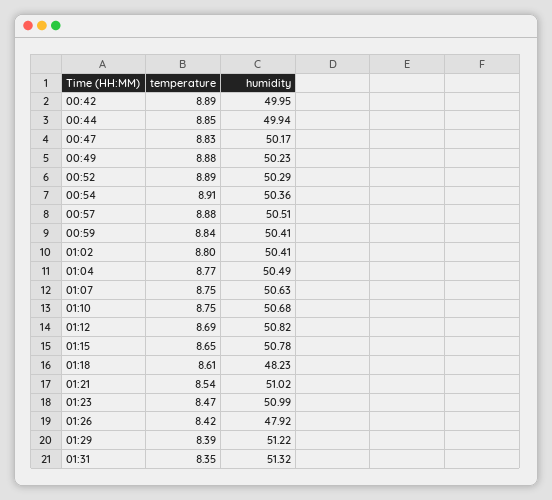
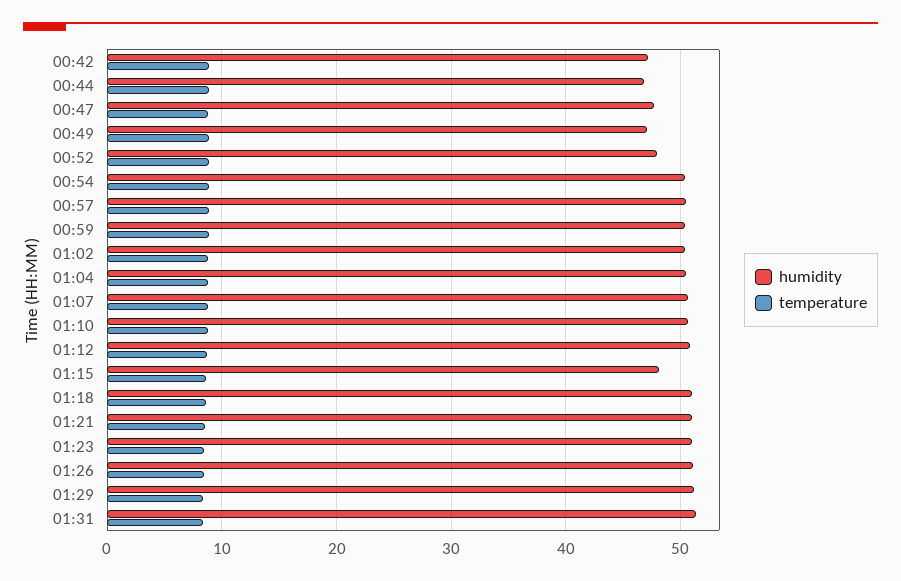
humidity, 00:42: 49.95 -> 47
humidity, 00:44: 49.94 -> 47
humidity, 00:47: 50.17 -> 48
humidity, 00:49: 50.23 -> 47
humidity, 00:52: 50.29 -> 48
humidity, 01:15: 50.78 -> 48
humidity, 01:18: 48.23 -> 51
humidity, 01:26: 47.92 -> 51

